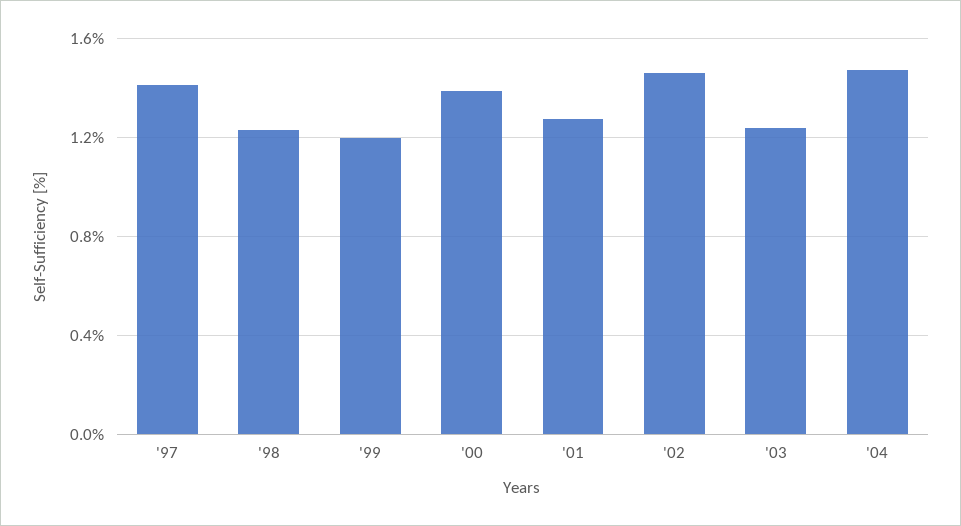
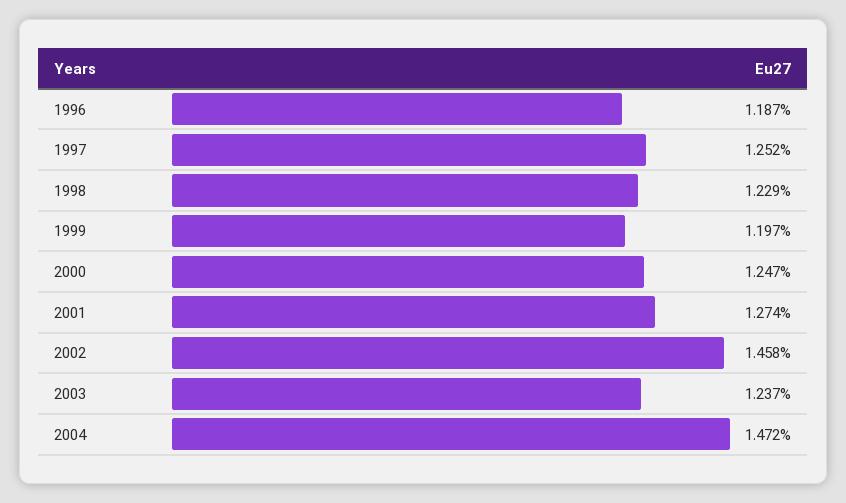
'97: 1.4 -> 1.252
'00: 1.4 -> 1.247
1996: none -> 1.187

